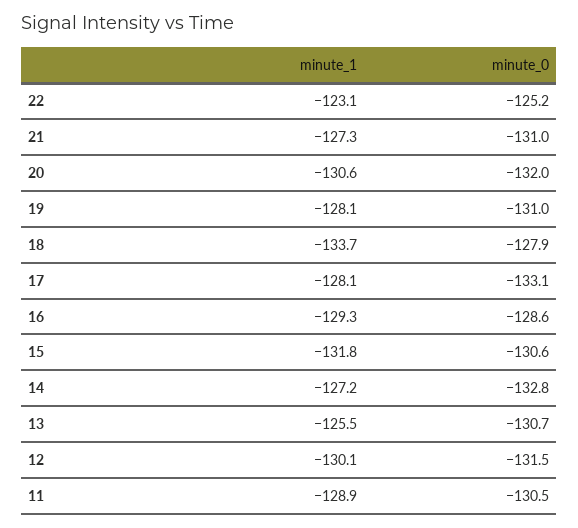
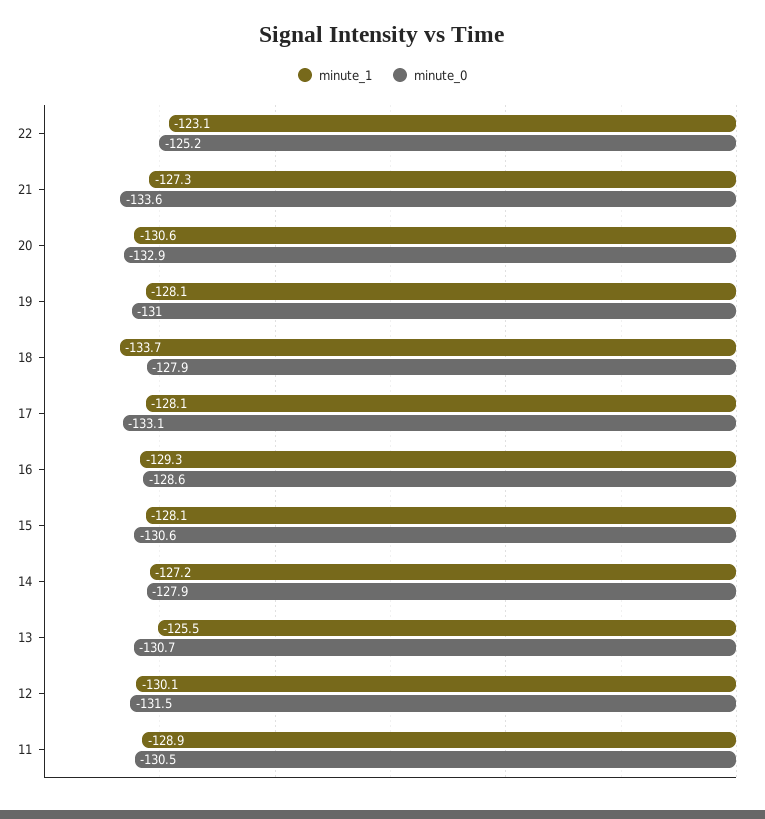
minute_0, 21: -131 -> -133.6
minute_0, 20: -132 -> -132.9
minute_1, 15: -131.8 -> -128.1
minute_0, 14: -132.8 -> -127.9

